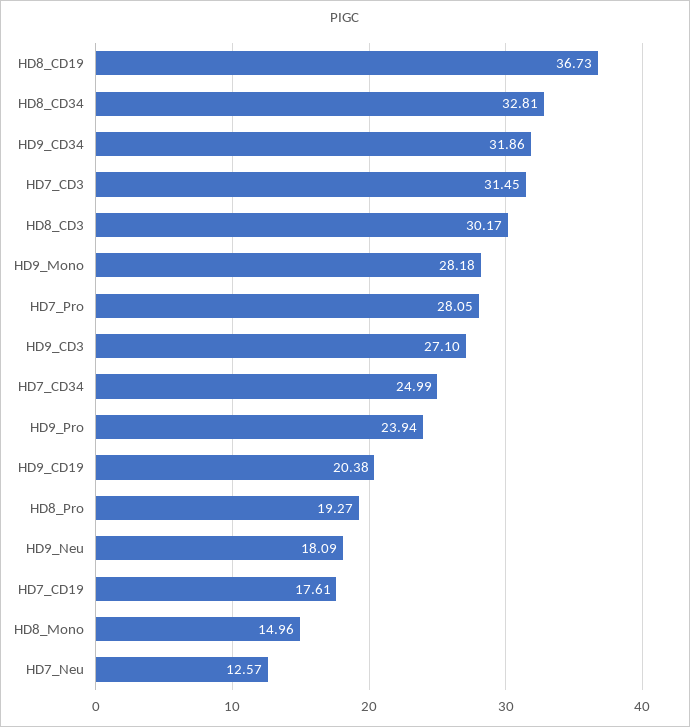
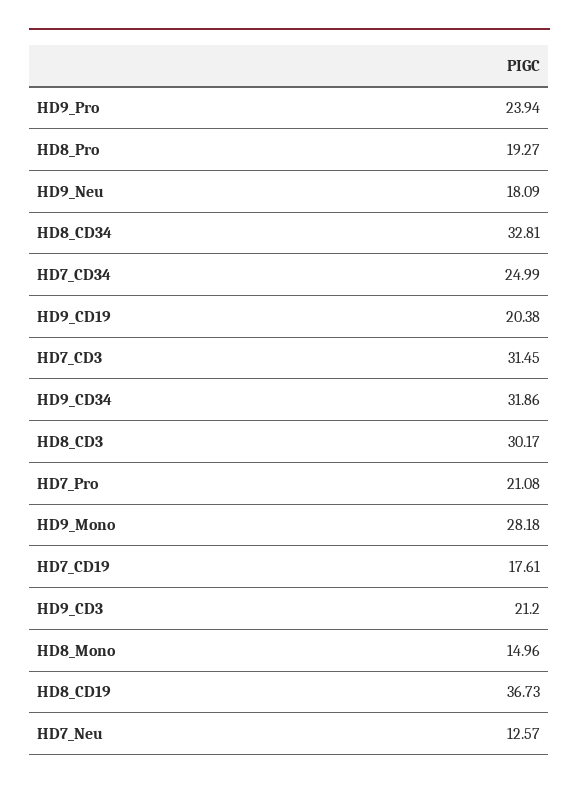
HD7_Pro: 28.05 -> 21.08
HD9_CD3: 27.1 -> 21.2

